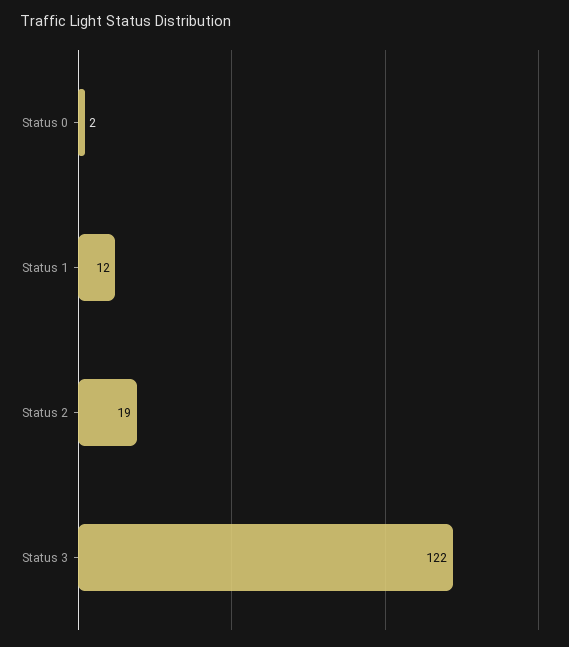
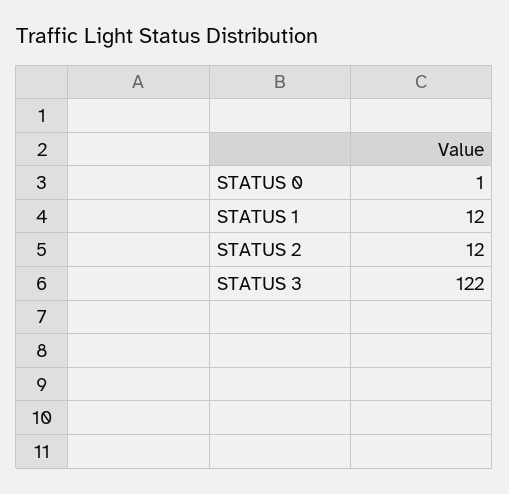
Status 0: 2 -> 1
Status 2: 19 -> 12

